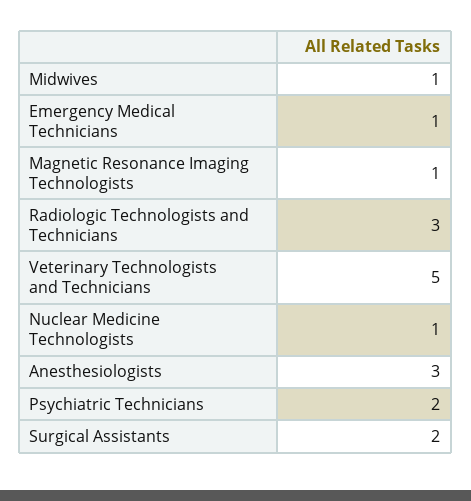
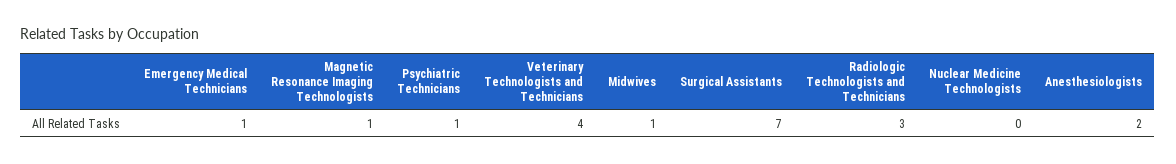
Veterinary Technologists and Technicians: 5 -> 4
Nuclear Medicine Technologists: 1 -> 0
Anesthesiologists: 3 -> 2
Psychiatric Technicians: 2 -> 1
Surgical Assistants: 2 -> 7

